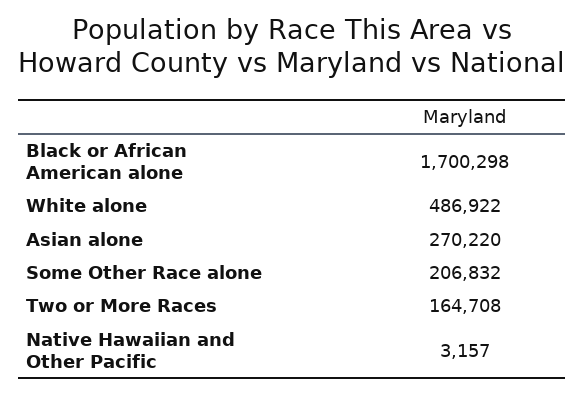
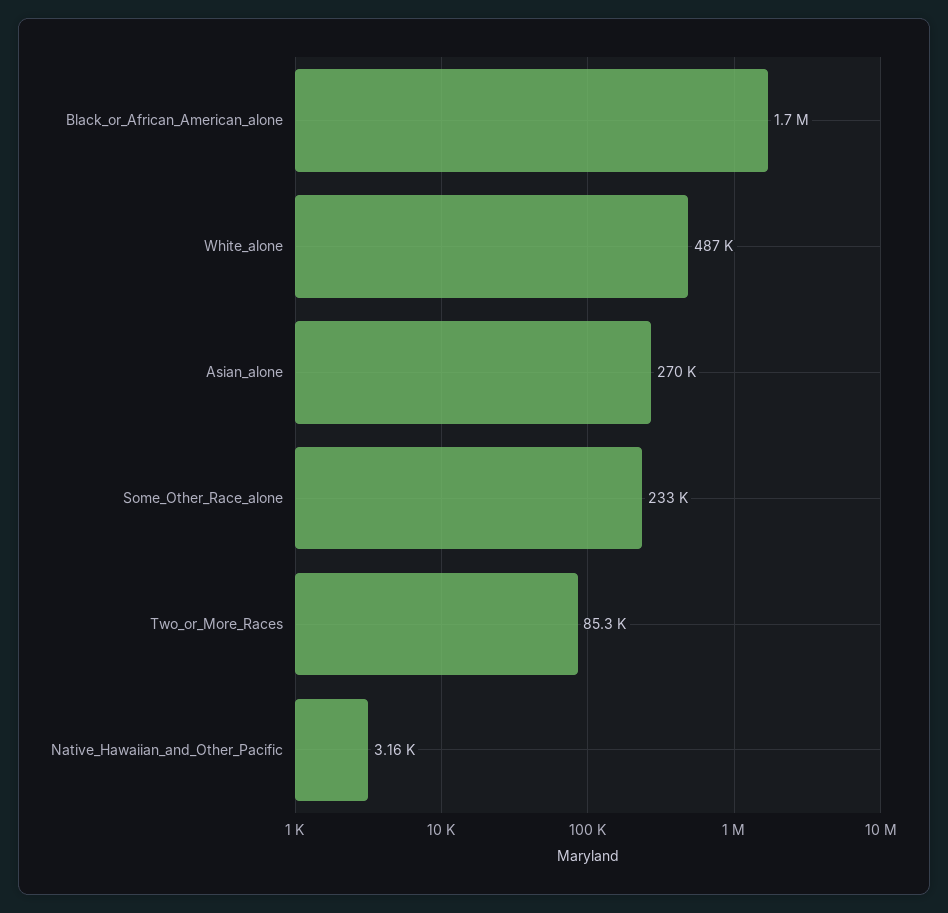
Some Other Race alone: 206832 -> 233000
Two or More Races: 164708 -> 85300

